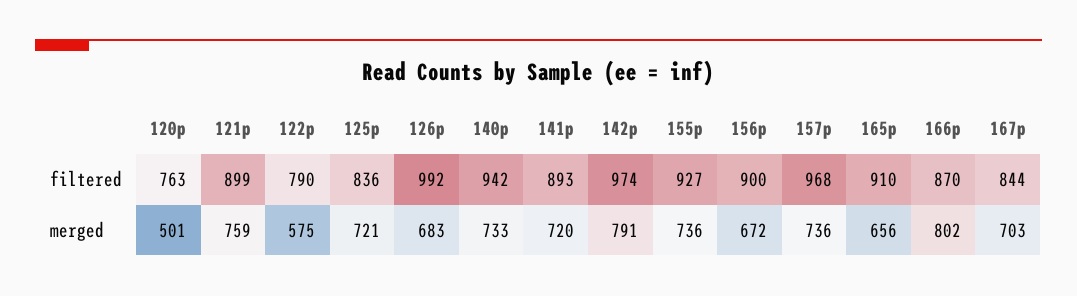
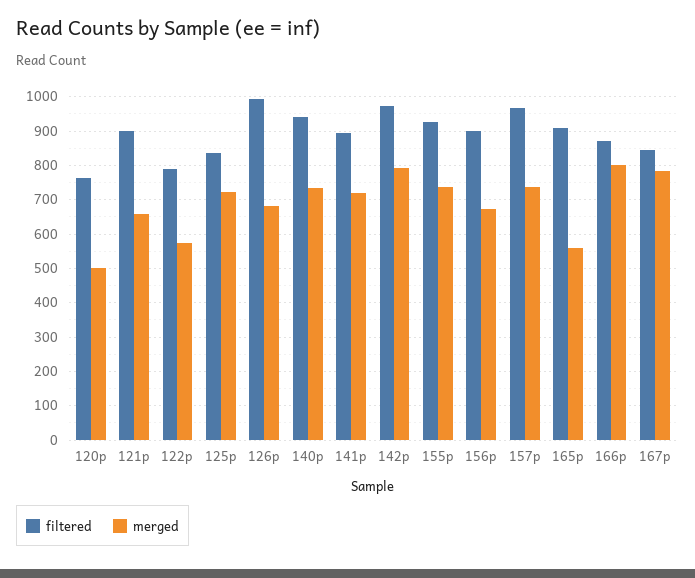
merged, 121p: 759 -> 660
merged, 165p: 656 -> 560
merged, 167p: 703 -> 780

